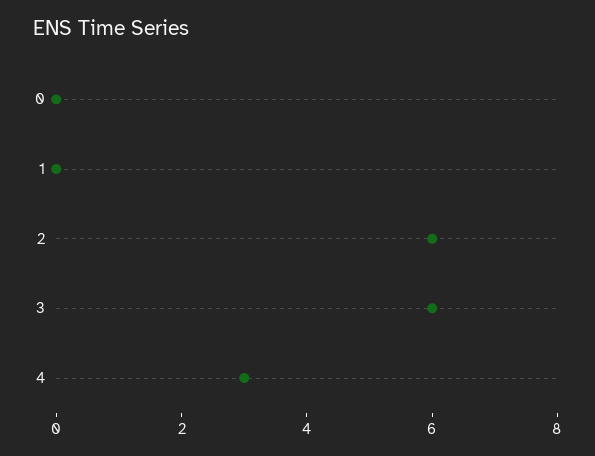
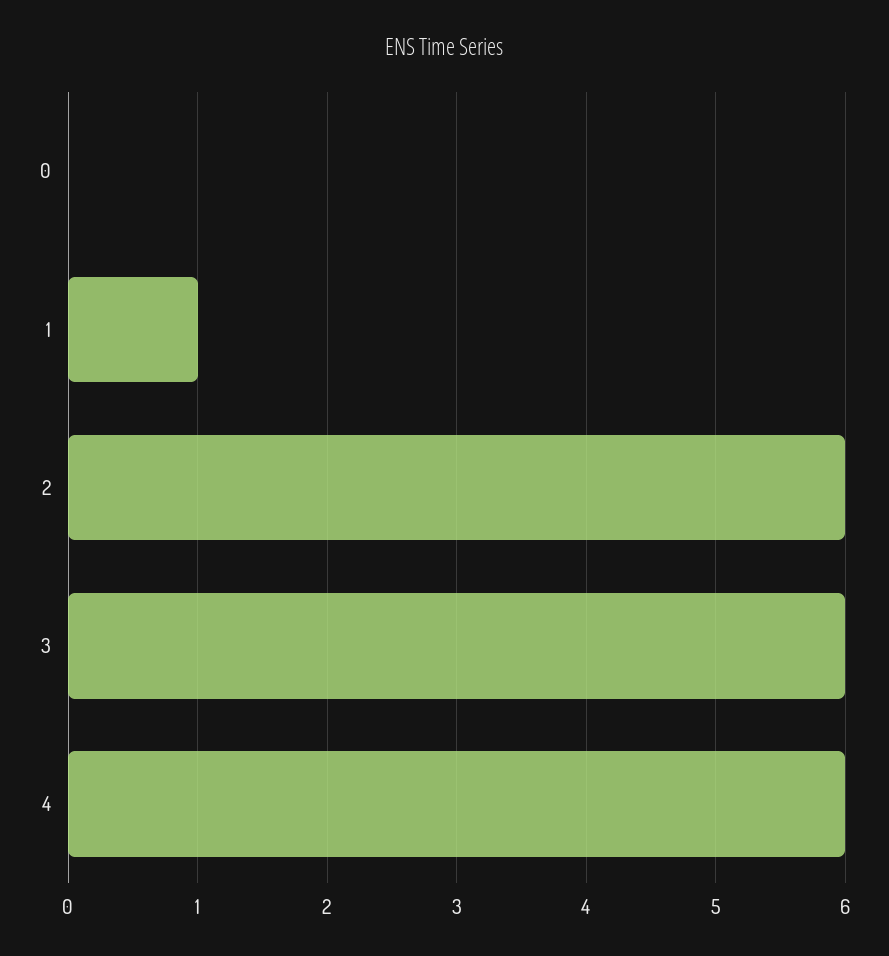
1: 0 -> 1
4: 3 -> 6

